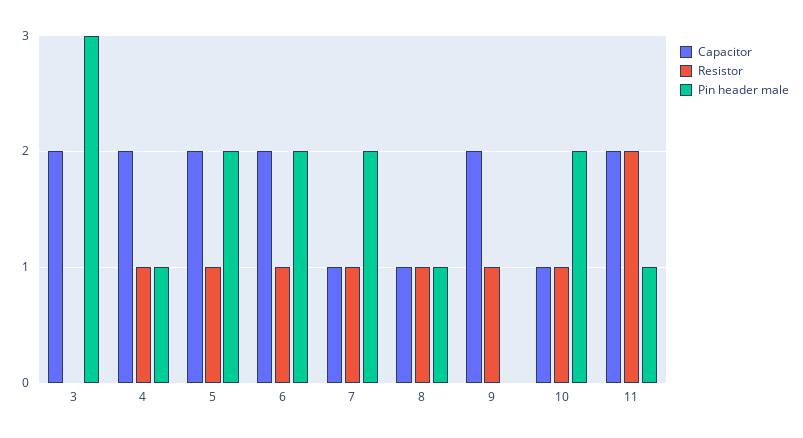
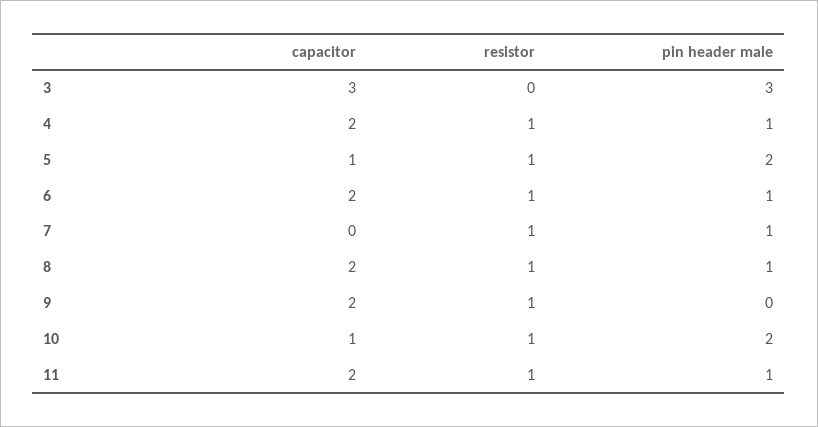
Capacitor, 3: 2 -> 3
Capacitor, 5: 2 -> 1
Pin header male, 6: 2 -> 1
Capacitor, 7: 1 -> 0
Pin header male, 7: 2 -> 1
Capacitor, 8: 1 -> 2
Resistor, 11: 2 -> 1

